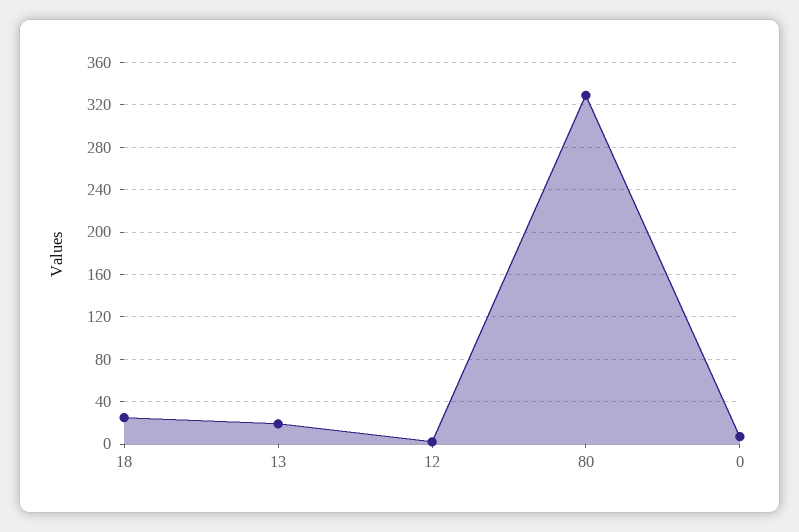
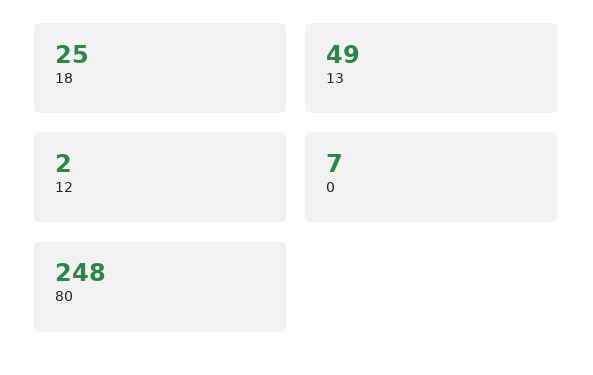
13: 20 -> 49
80: 330 -> 248

